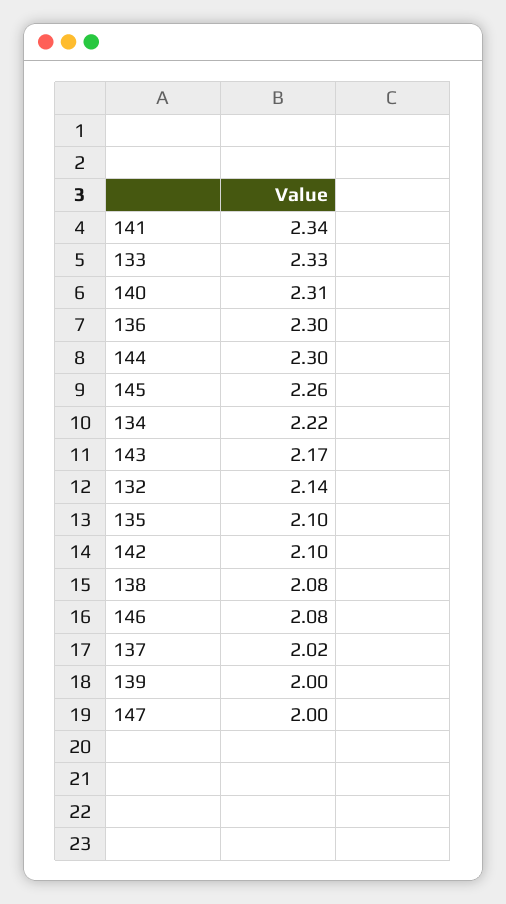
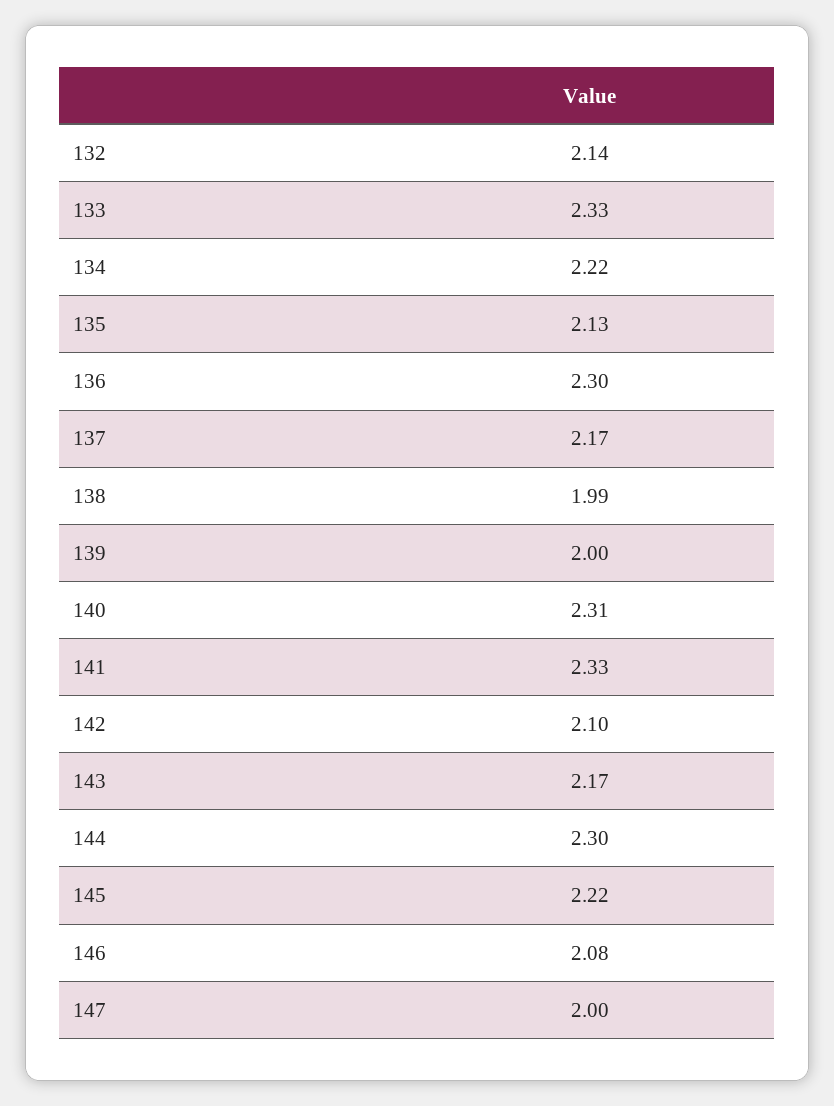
141: 2.34 -> 2.33
145: 2.26 -> 2.22
135: 2.1 -> 2.13
138: 2.08 -> 1.99
137: 2.02 -> 2.17

